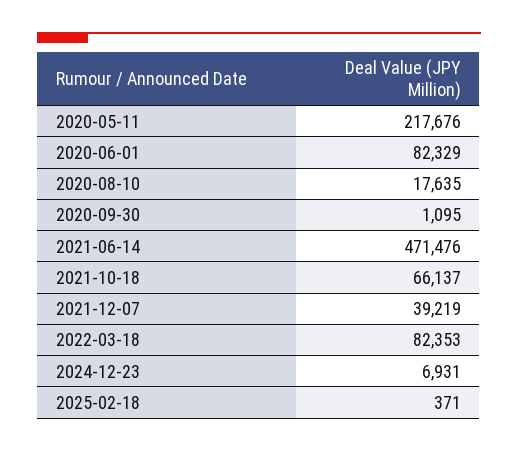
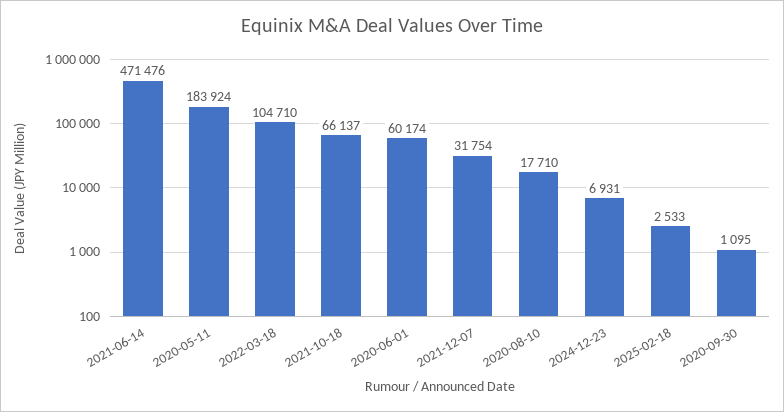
2020-05-11: 217676 -> 183924
2020-06-01: 82329 -> 60174
2020-08-10: 17635 -> 17710
2021-12-07: 39219 -> 31754
2022-03-18: 82353 -> 104710
2025-02-18: 371 -> 2533

